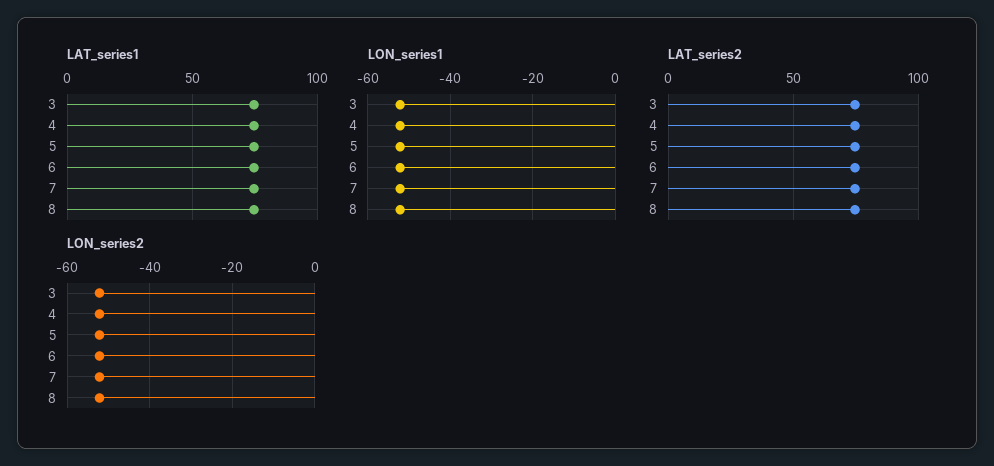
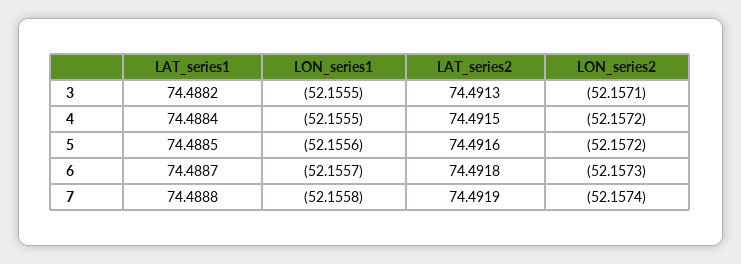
LAT_series1, 8: 75 -> none
LON_series1, 8: -52 -> none
LAT_series2, 8: 75 -> none
LON_series2, 8: -52 -> none

